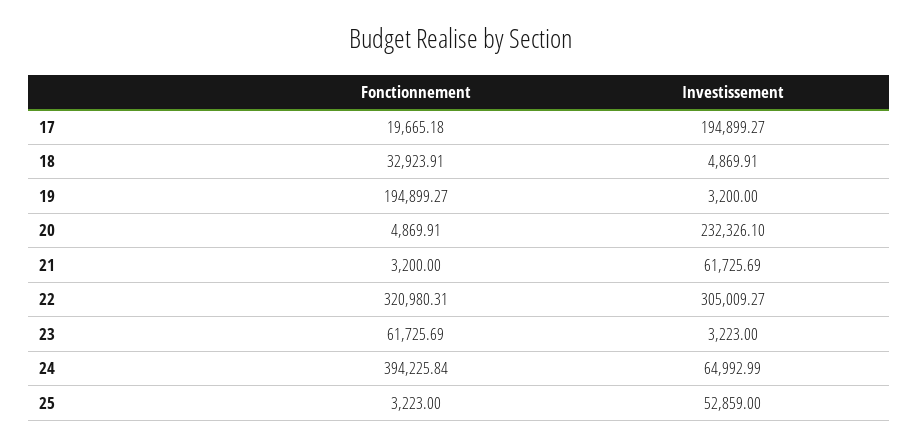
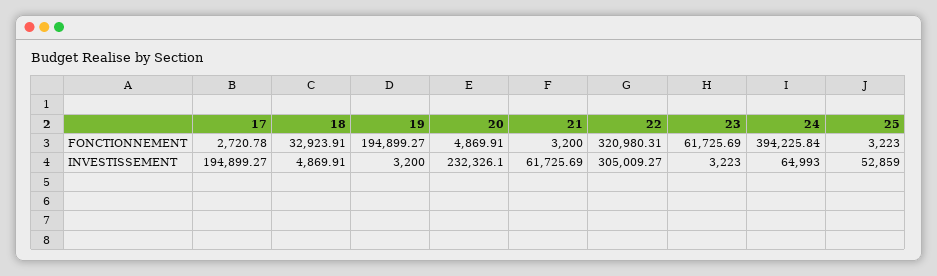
Fonctionnement, 17: 19665.18 -> 2720.78
Investissement, 24: 64992.99 -> 64993

